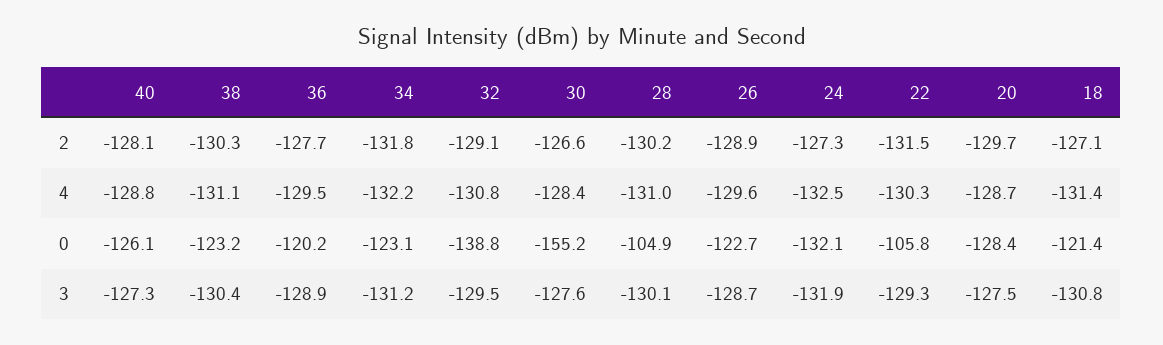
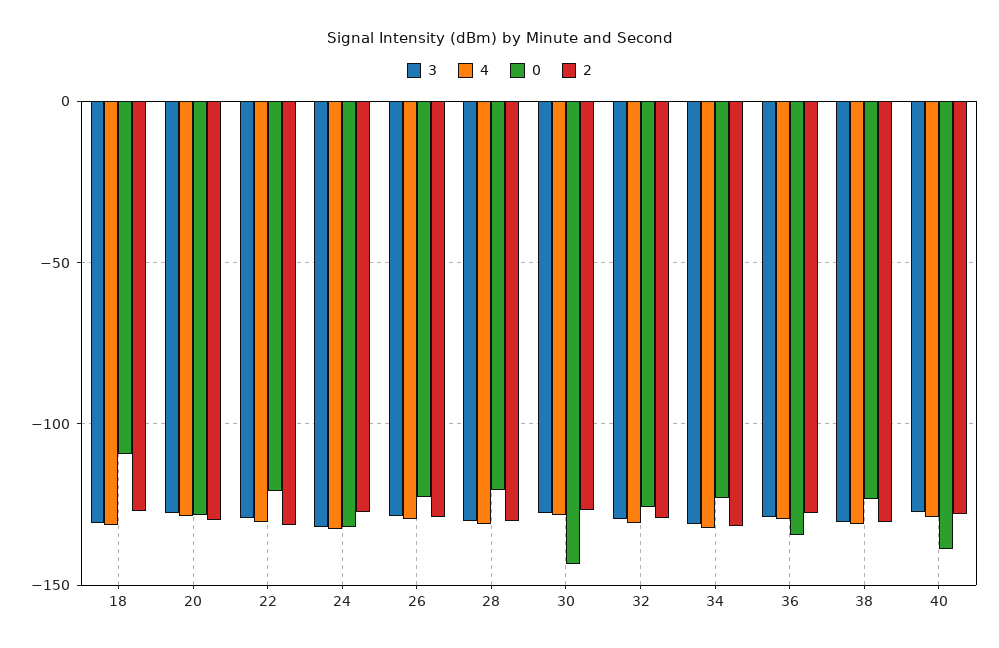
0, 40: -126.1 -> -140
0, 36: -120.2 -> -135
0, 32: -138.8 -> -125
0, 30: -155.2 -> -145
0, 28: -104.9 -> -120
0, 22: -105.8 -> -120
0, 18: -121.4 -> -110

